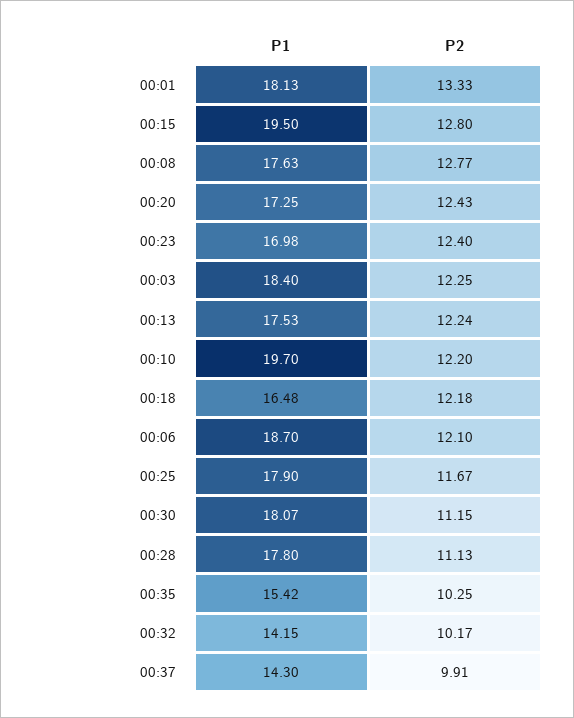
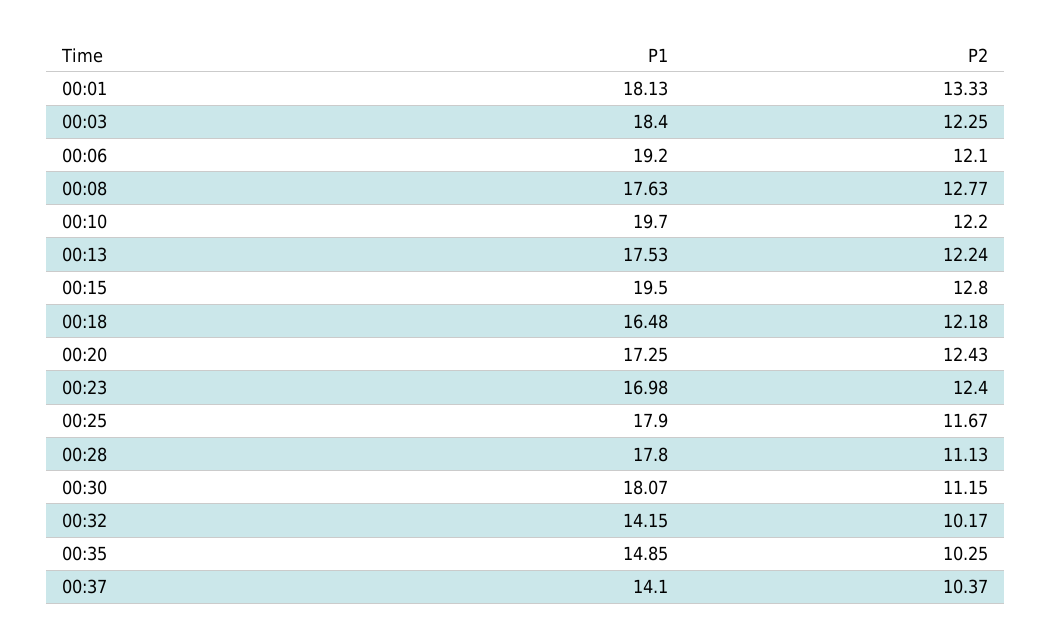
P1, 00:06: 18.7 -> 19.2
P1, 00:35: 15.42 -> 14.85
P1, 00:37: 14.3 -> 14.1
P2, 00:37: 9.91 -> 10.37

